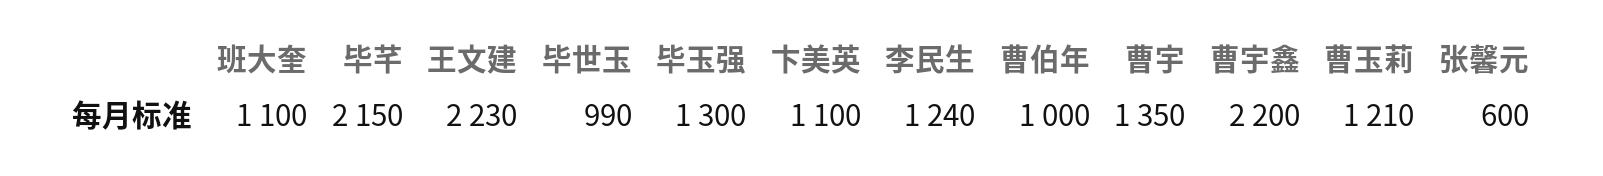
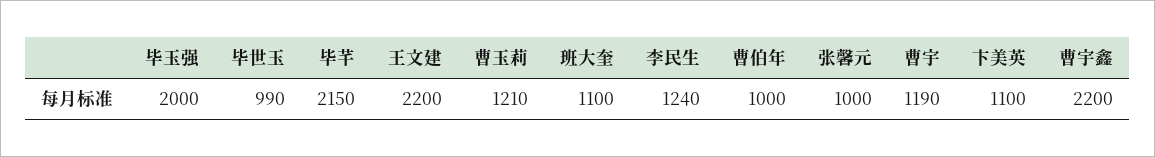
王文建: 2230 -> 2200
毕玉强: 1300 -> 2000
曹宇: 1350 -> 1190
张馨元: 600 -> 1000

